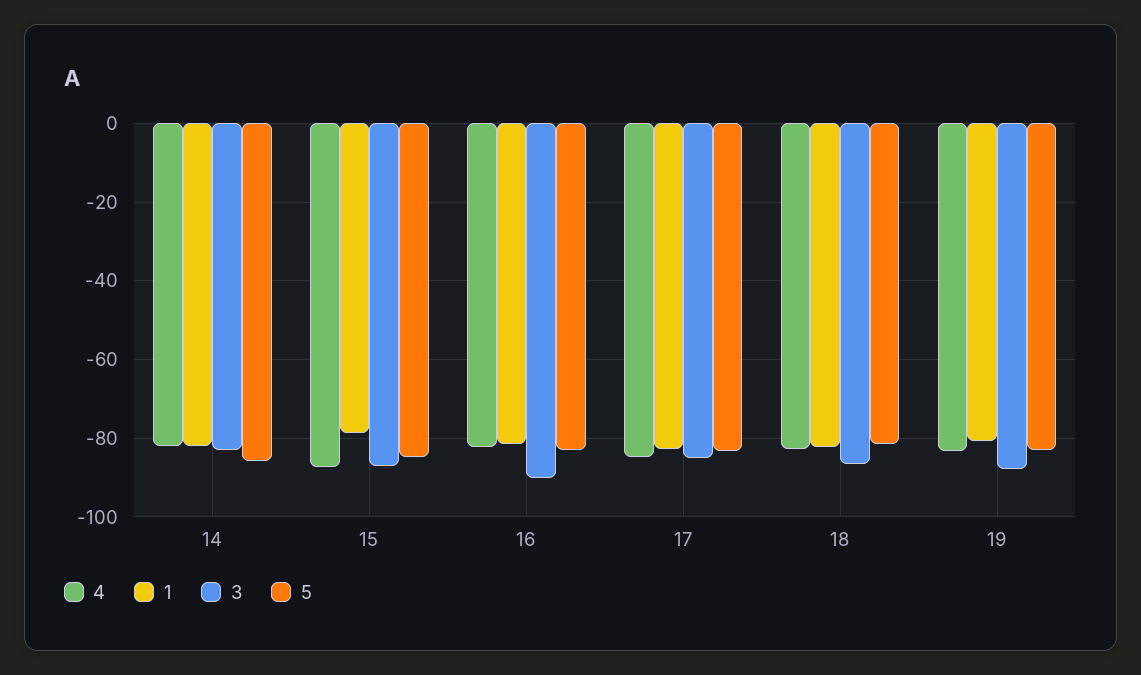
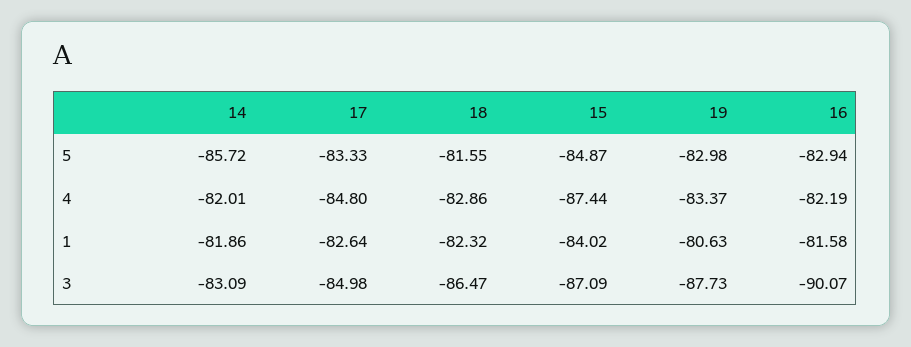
1, 15: -78 -> -84.02

